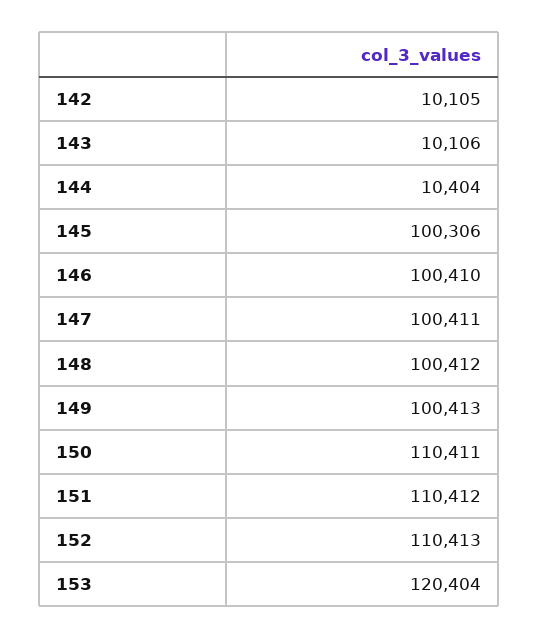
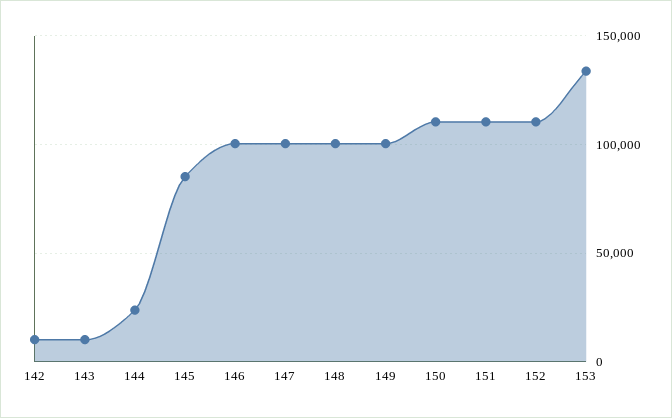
144: 10404 -> 25000
145: 100306 -> 85000
153: 120404 -> 135000

